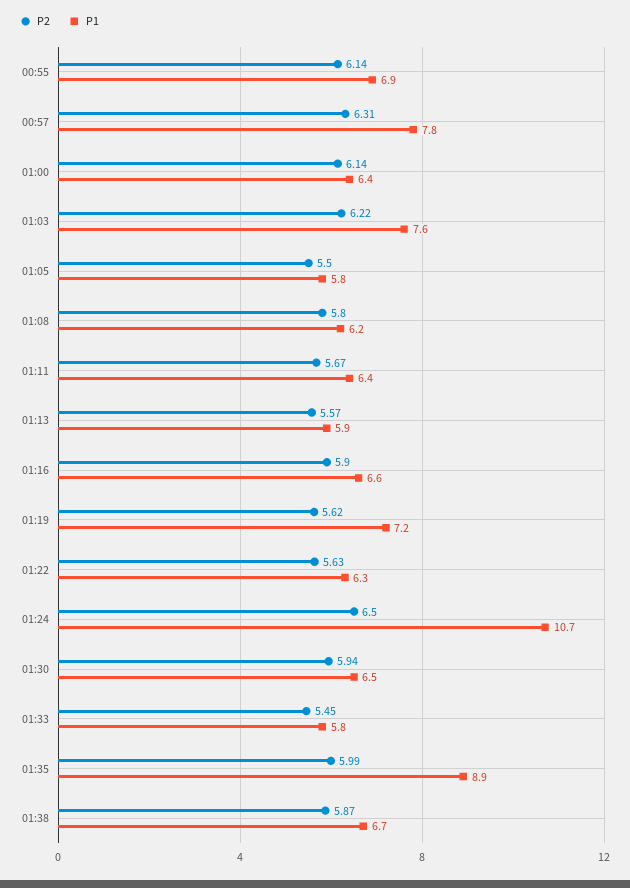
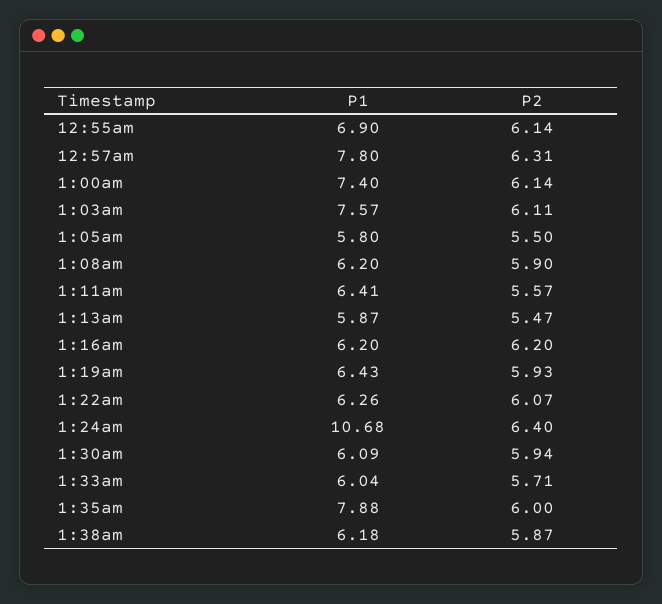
P1, 01:00: 6.4 -> 7.4
P2, 01:03: 6.22 -> 6.11
P2, 01:08: 5.8 -> 5.9
P2, 01:11: 5.67 -> 5.57
P2, 01:13: 5.57 -> 5.47
P2, 01:16: 5.9 -> 6.2
P1, 01:16: 6.6 -> 6.2
P2, 01:19: 5.62 -> 5.93
P1, 01:19: 7.2 -> 6.43
P2, 01:22: 5.63 -> 6.07
P2, 01:24: 6.5 -> 6.4
P1, 01:30: 6.5 -> 6.09
P2, 01:33: 5.45 -> 5.71
P1, 01:33: 5.8 -> 6.04
P2, 01:35: 5.99 -> 6
P1, 01:35: 8.9 -> 7.88
P1, 01:38: 6.7 -> 6.18

